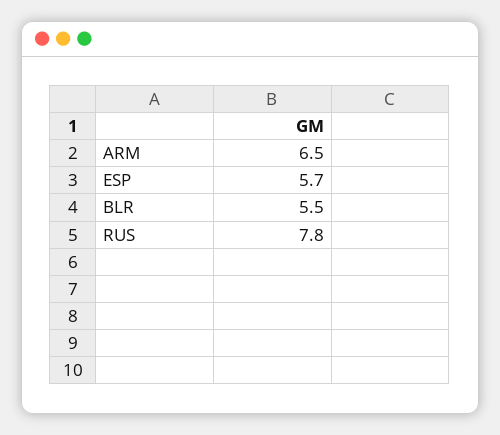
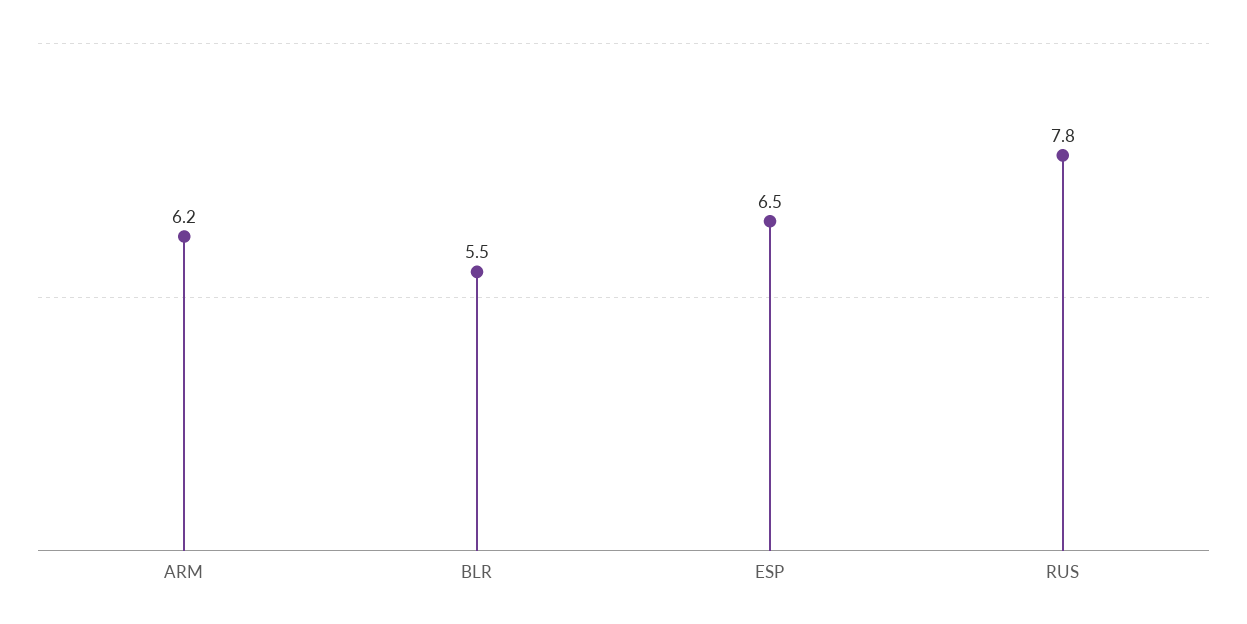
ARM: 6.5 -> 6.2
ESP: 5.7 -> 6.5

